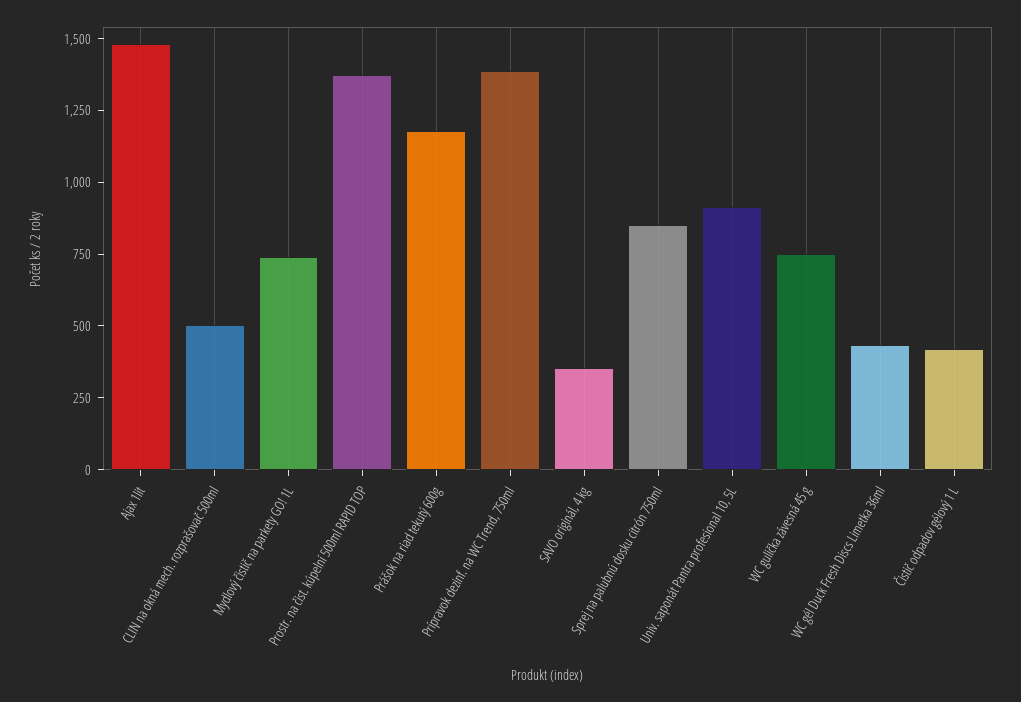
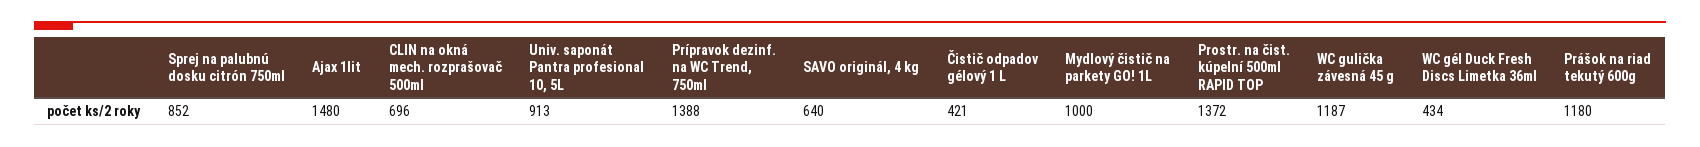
CLIN na okná mech. rozprašovač 500ml: 500 -> 696
Mydlový čistič na parkety GO! 1L: 750 -> 1000
SAVO originál, 4 kg: 350 -> 640
WC gulička závesná 45 g: 750 -> 1187

